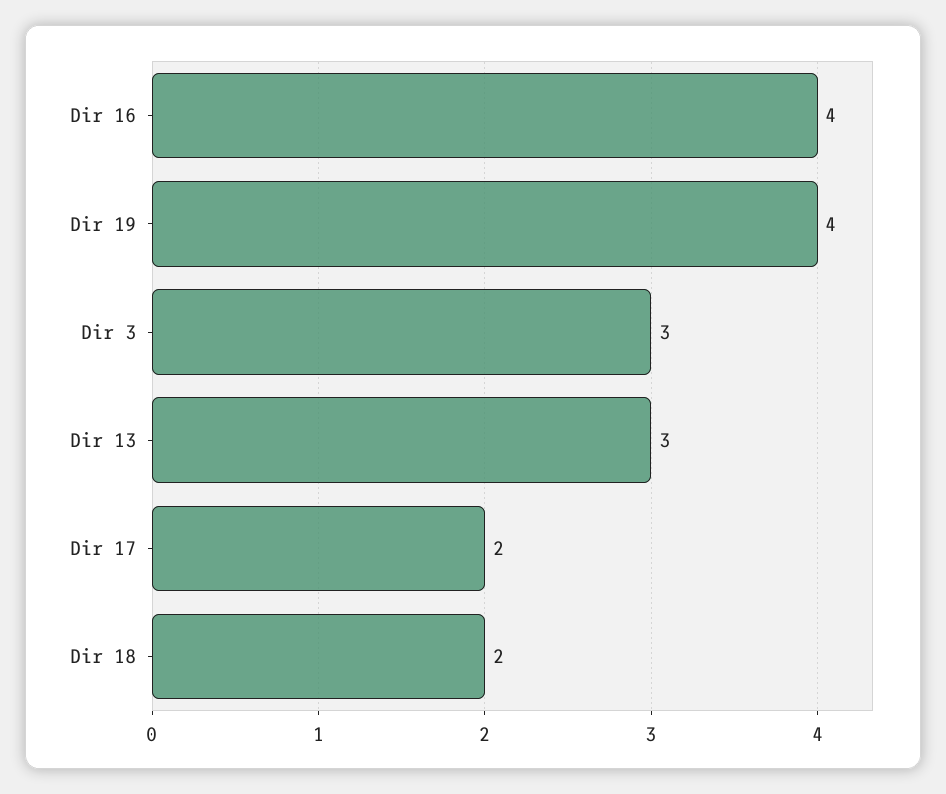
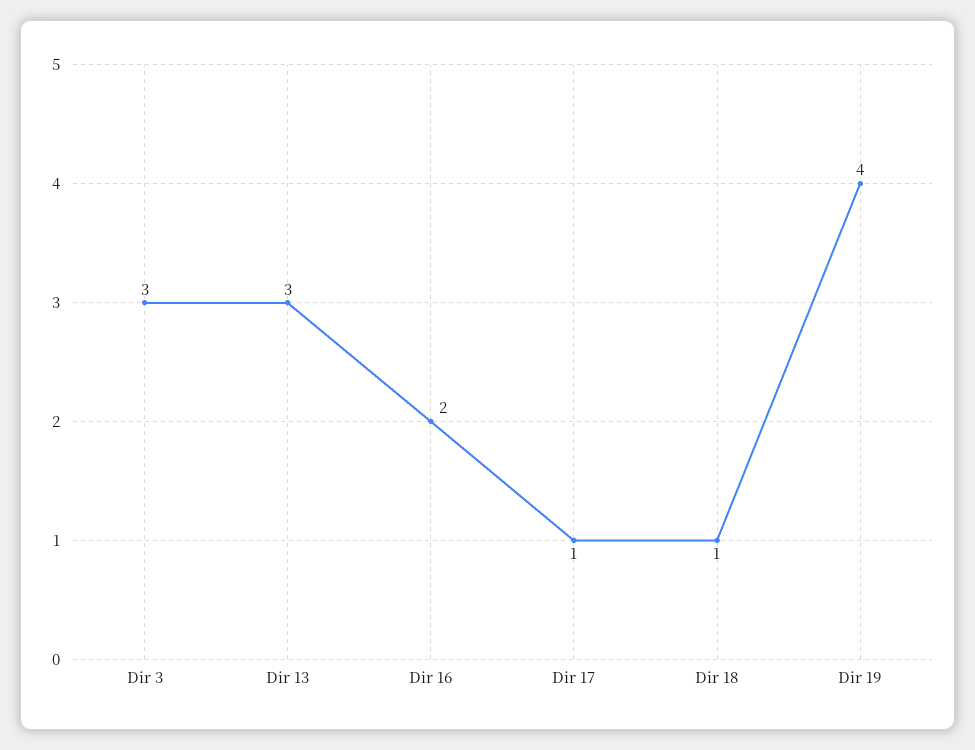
Dir 16: 4 -> 2
Dir 17: 2 -> 1
Dir 18: 2 -> 1

